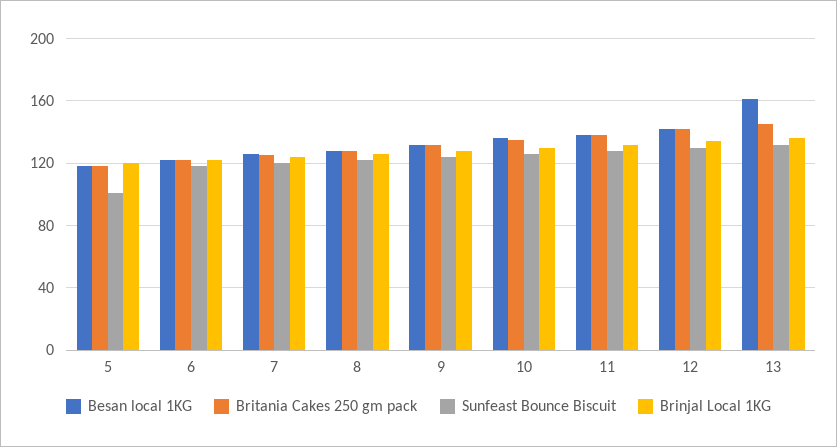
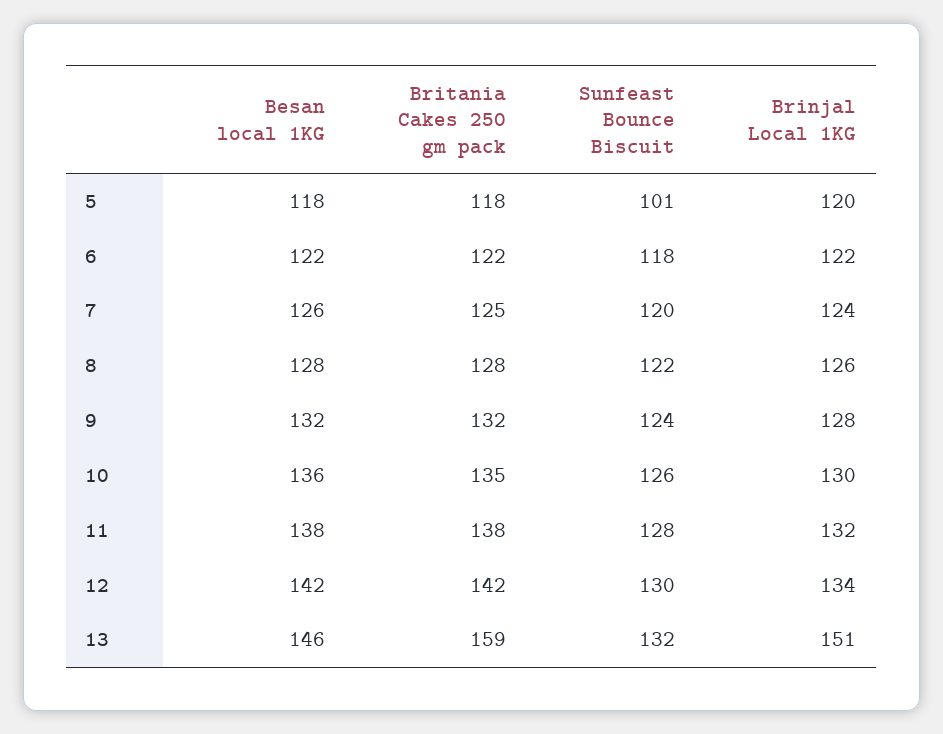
Besan local 1KG, 13: 160 -> 146
Britania Cakes 250 gm pack, 13: 145 -> 159
Brinjal Local 1KG, 13: 135 -> 151

